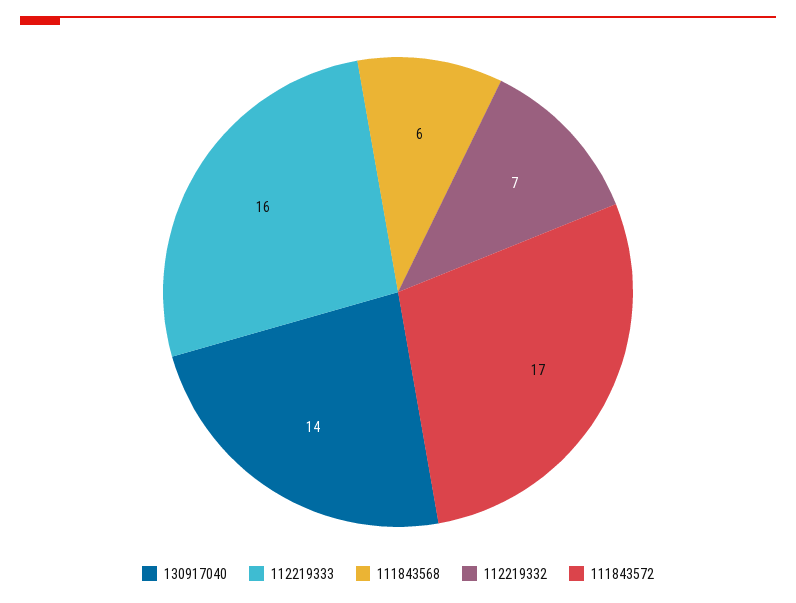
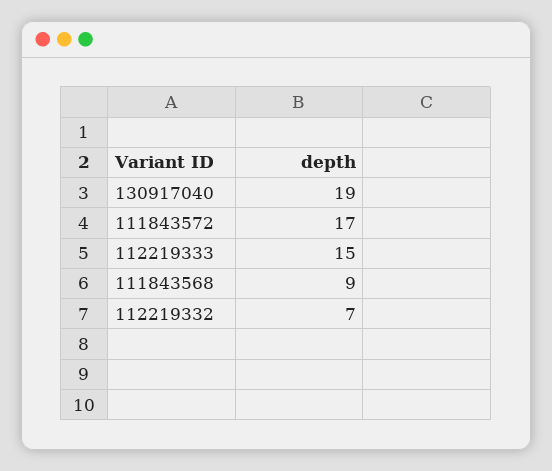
130917040: 14 -> 19
112219333: 16 -> 15
111843568: 6 -> 9

